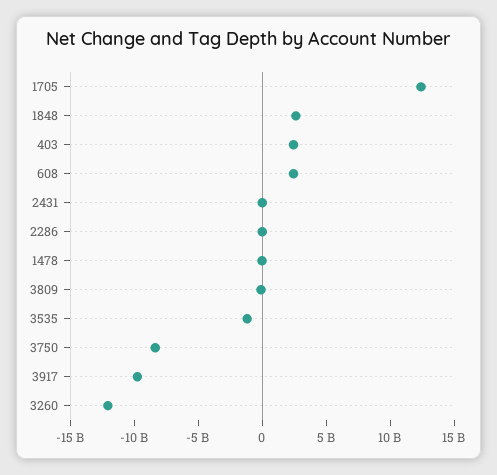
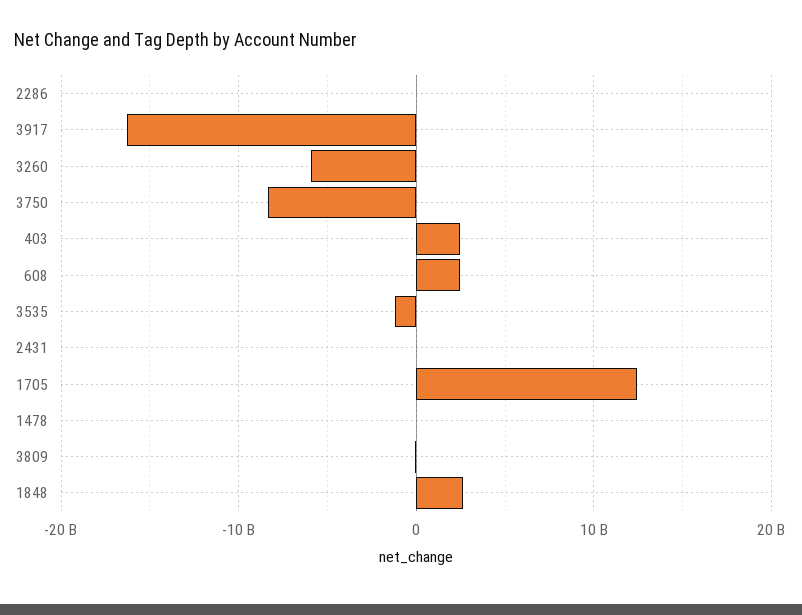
3917: -10000000000 -> -16000000000
3260: -12000000000 -> -6000000000

